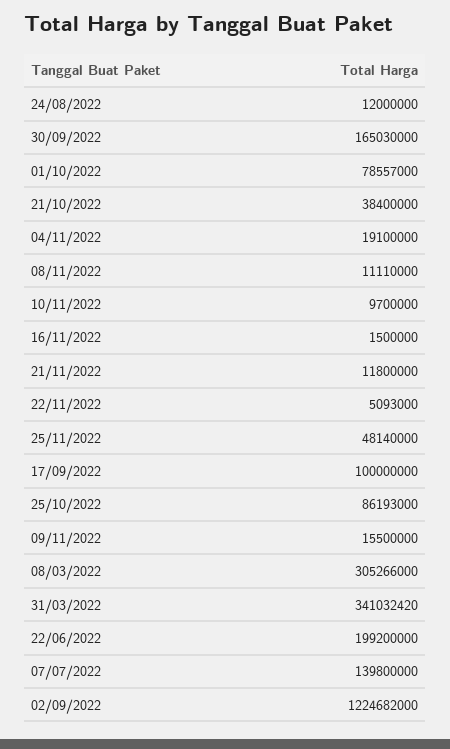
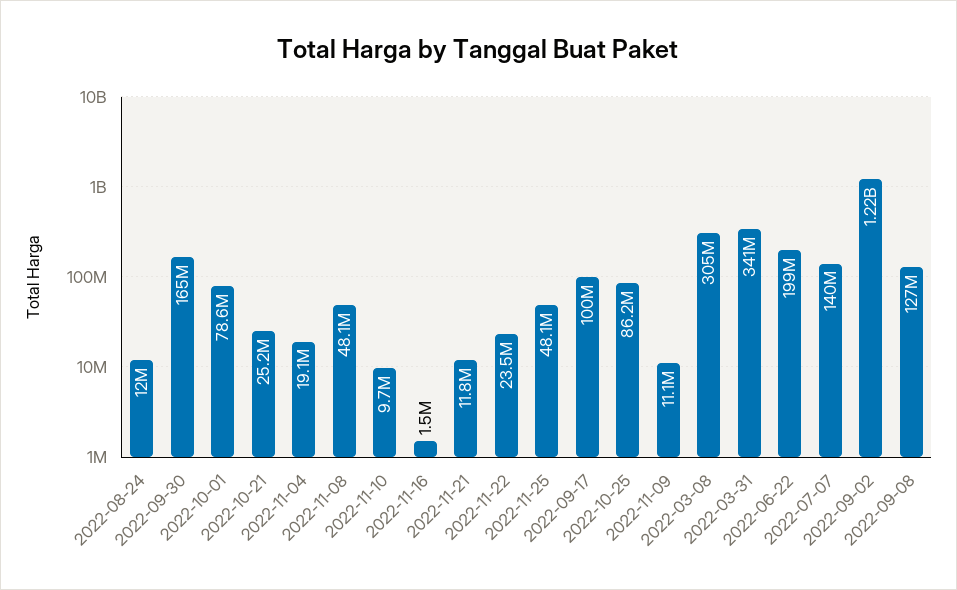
21/10/2022: 38400000 -> 25200000
08/11/2022: 11110000 -> 48100000
22/11/2022: 5093000 -> 23500000
09/11/2022: 15500000 -> 11100000
2022-09-08: none -> 127000000

